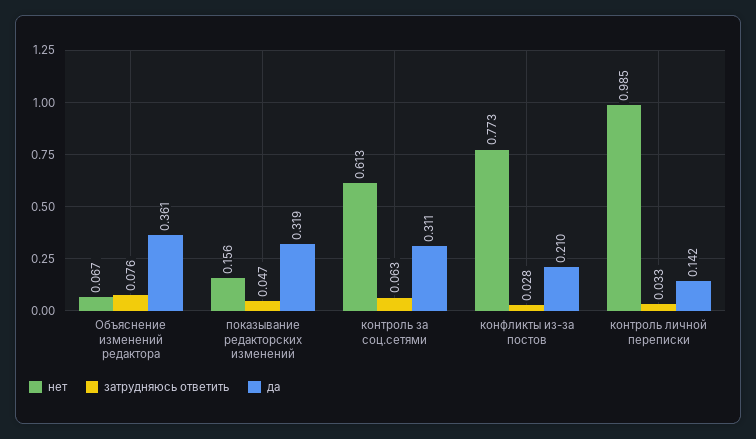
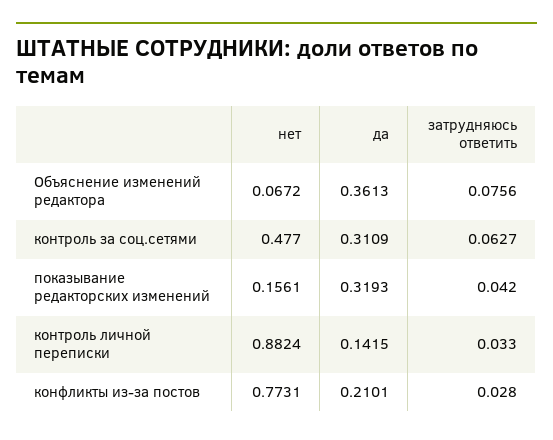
затрудняюсь ответить, показывание редакторских изменений: 0.047 -> 0.042
нет, контроль за соц.сетями: 0.613 -> 0.477
нет, контроль личной переписки: 0.985 -> 0.8824

